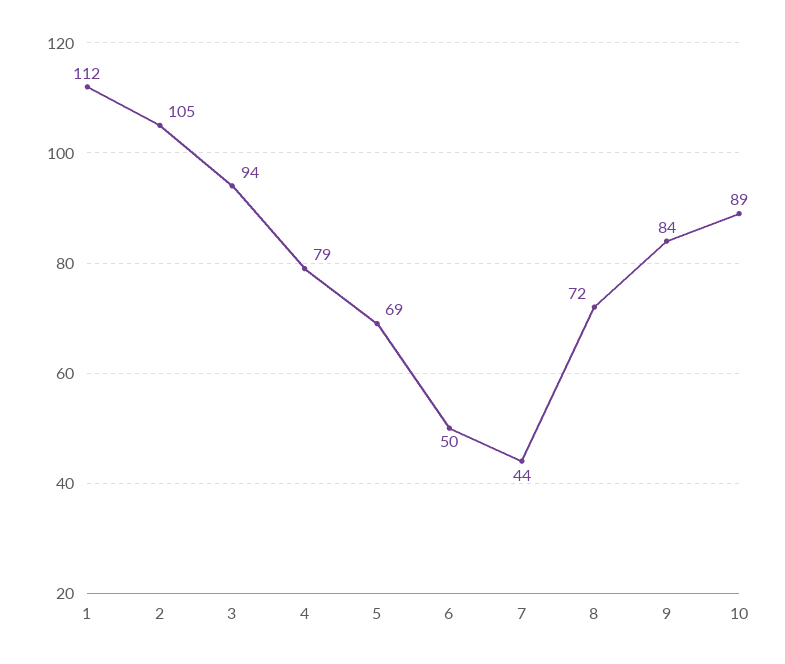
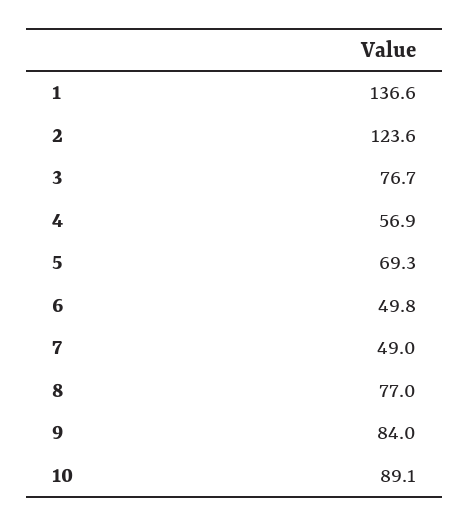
1: 112 -> 136.6
2: 105 -> 123.6
3: 94 -> 76.7
4: 79 -> 56.9
7: 44 -> 49
8: 72 -> 77

